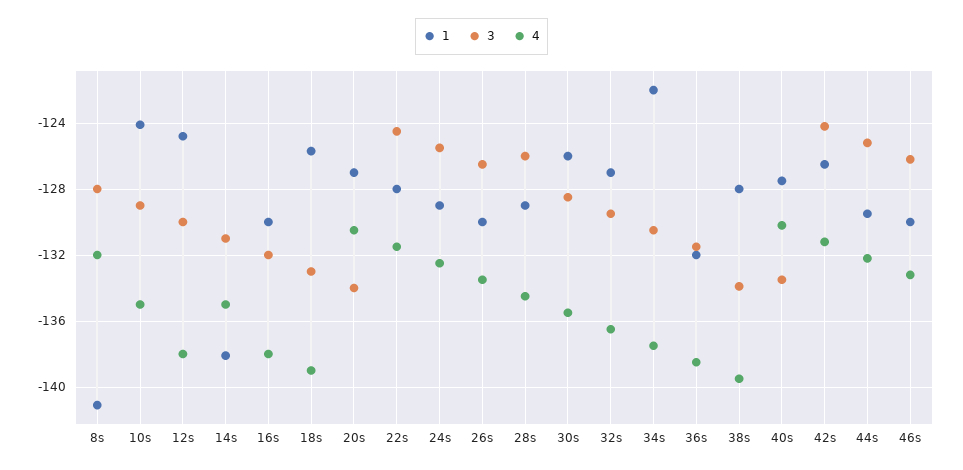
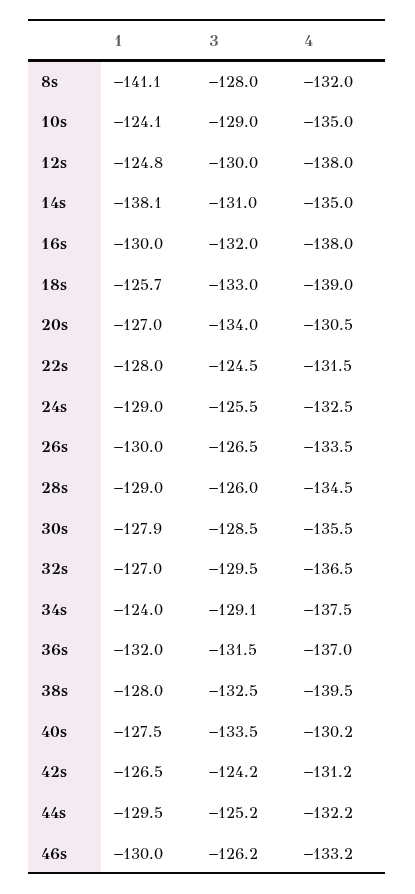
1, 30s: -126 -> -127.9
1, 34s: -122 -> -124
3, 34s: -130.5 -> -129.1
4, 36s: -138.5 -> -137
3, 38s: -134 -> -132.5

